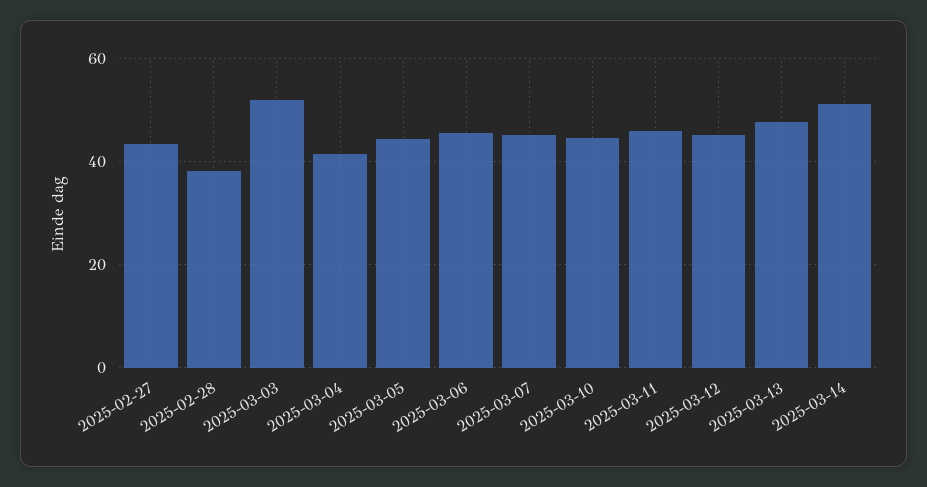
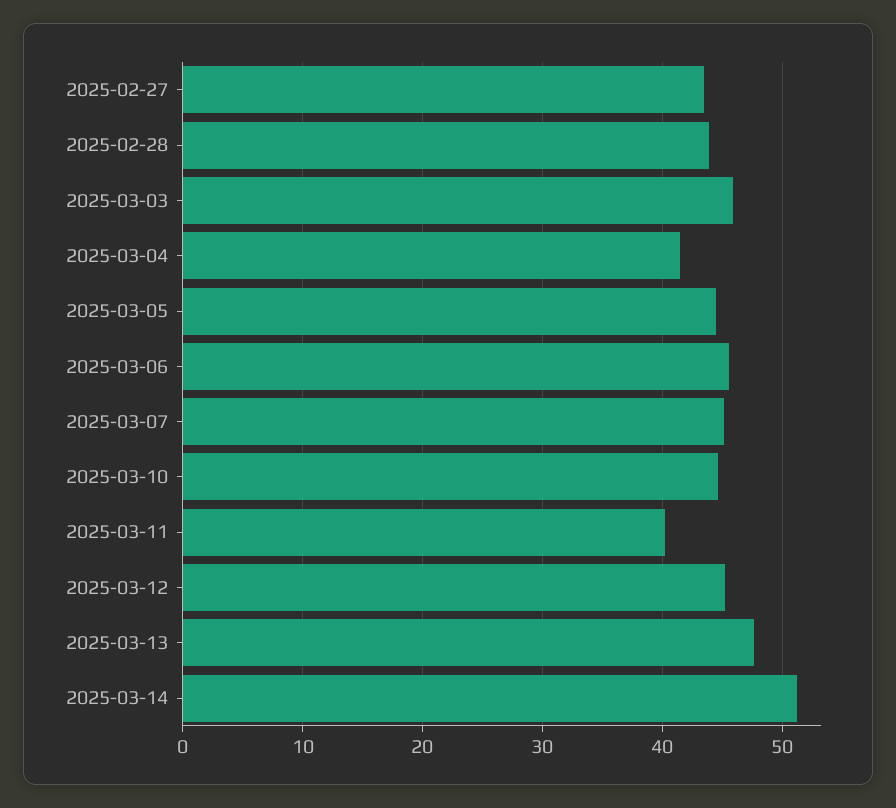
2025-02-28: 38 -> 44
2025-03-03: 52 -> 46
2025-03-11: 46 -> 40

